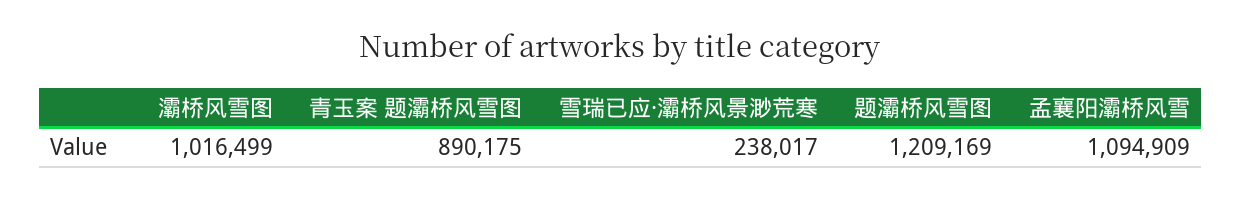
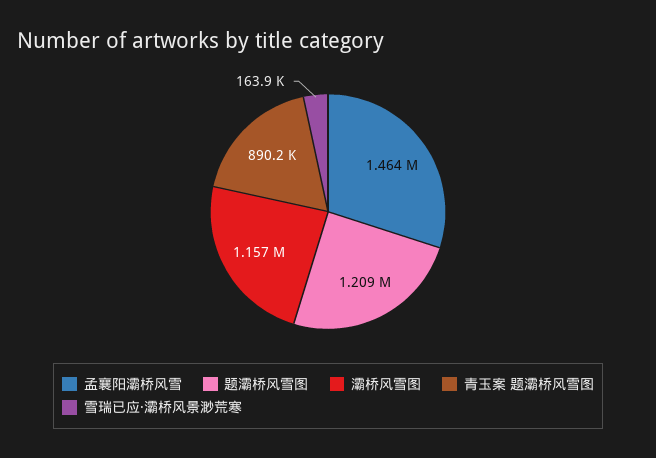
灞桥风雪图: 1016499 -> 1157000
雪瑞已应·灞桥风景渺荒寒: 238017 -> 163900
孟襄阳灞桥风雪: 1094909 -> 1464000

